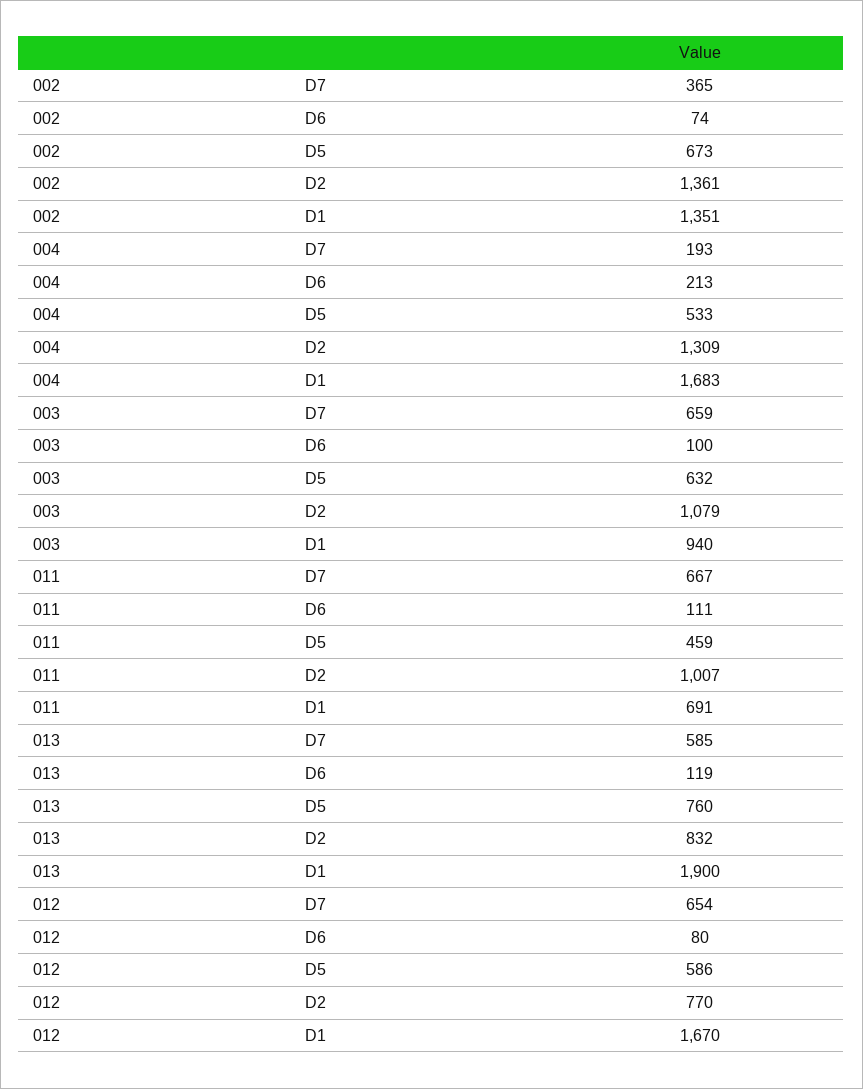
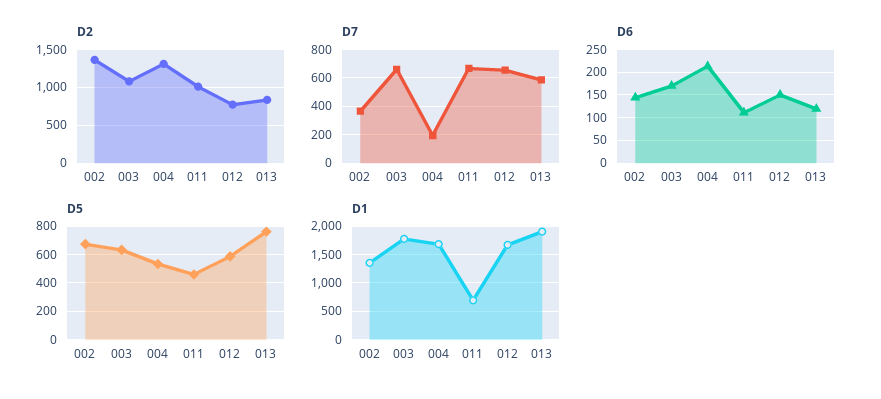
D6, 002: 74 -> 150
D6, 003: 100 -> 175
D1, 003: 940 -> 1750
D6, 012: 80 -> 150

